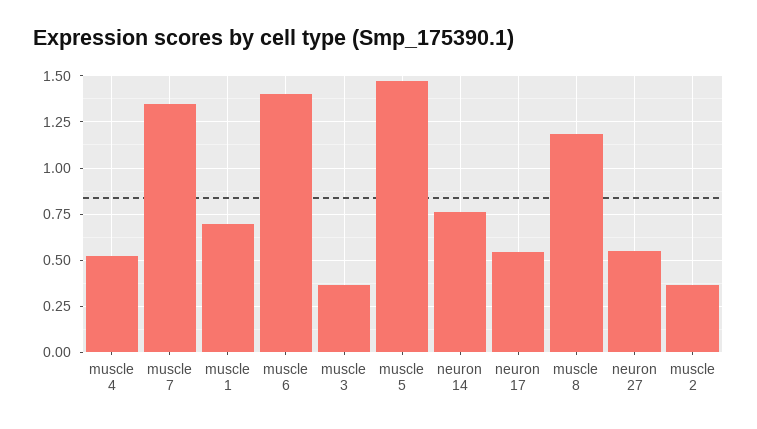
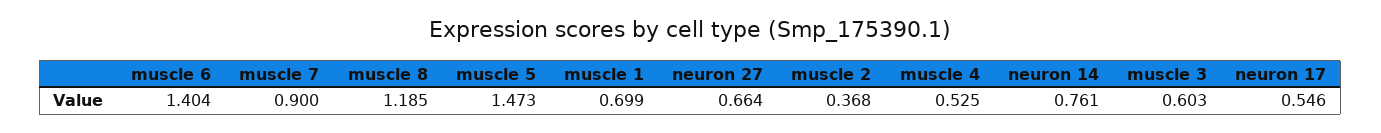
muscle 7: 1.35 -> 0.9
muscle 3: 0.35 -> 0.603
neuron 27: 0.55 -> 0.664

